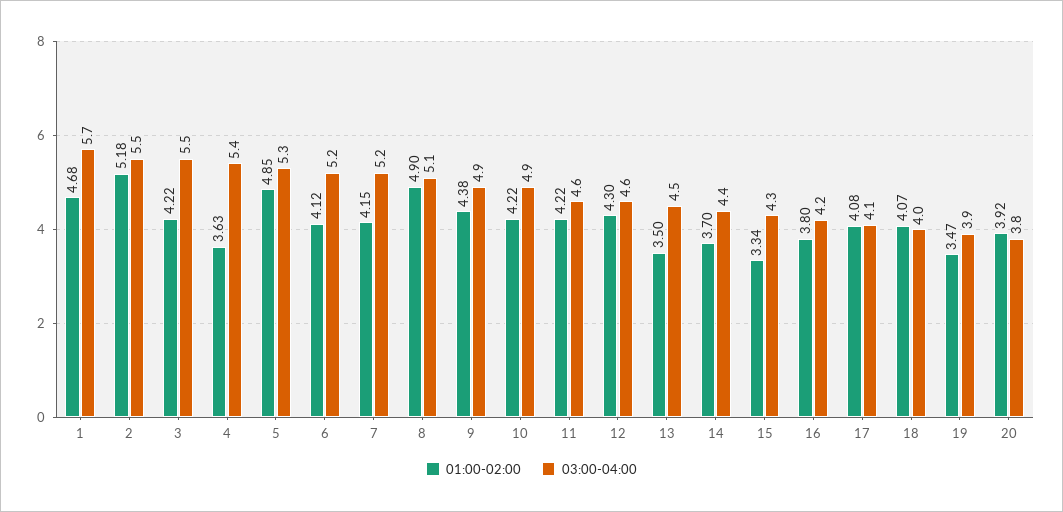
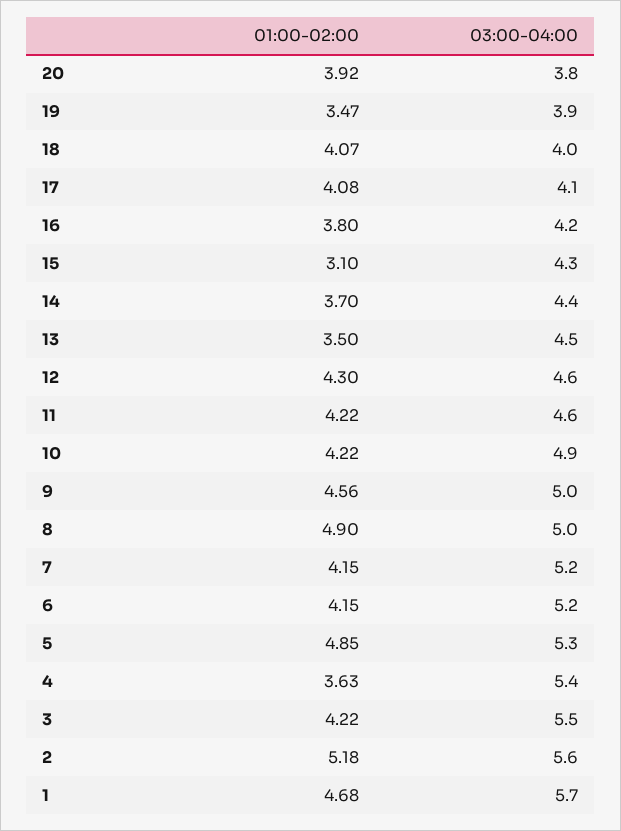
03:00-04:00, 2: 5.5 -> 5.6
01:00-02:00, 6: 4.12 -> 4.15
03:00-04:00, 8: 5.1 -> 5
01:00-02:00, 9: 4.38 -> 4.56
03:00-04:00, 9: 4.9 -> 5
01:00-02:00, 15: 3.34 -> 3.1

